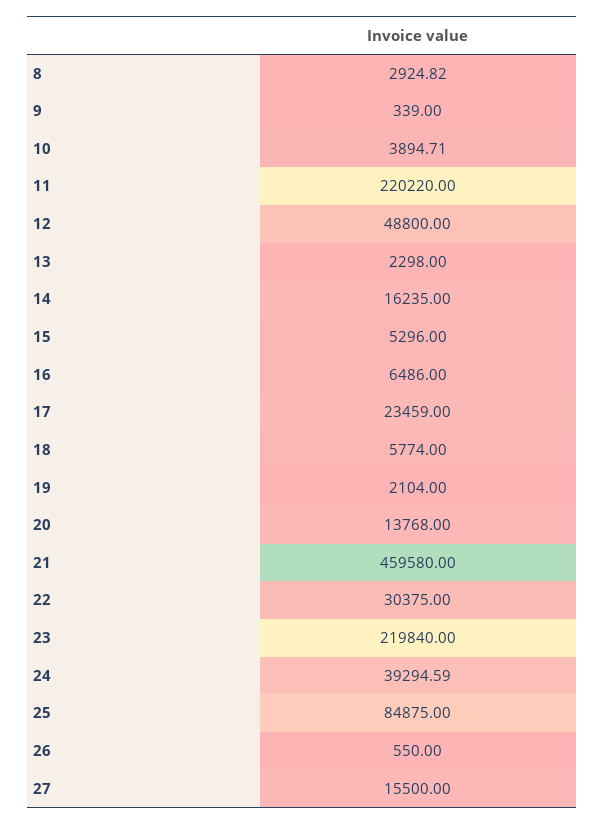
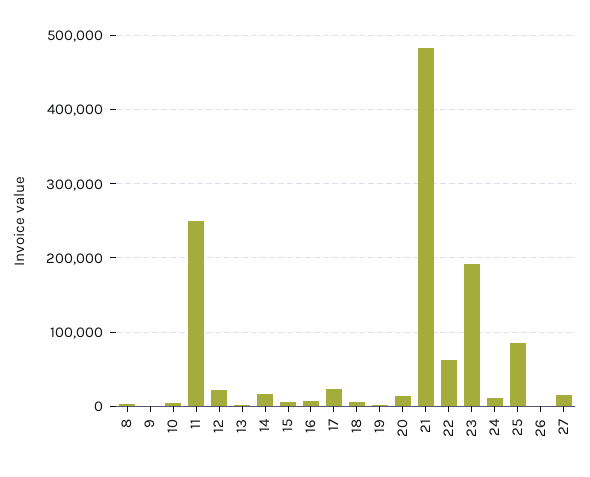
11: 220220 -> 250000
12: 48800 -> 20000
21: 459580 -> 480000
22: 30375 -> 60000
23: 219840 -> 190000
24: 39294.59 -> 10000

